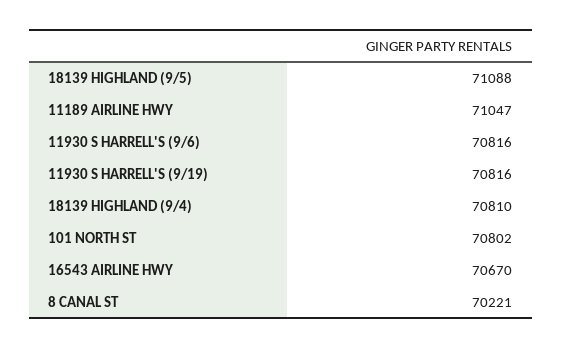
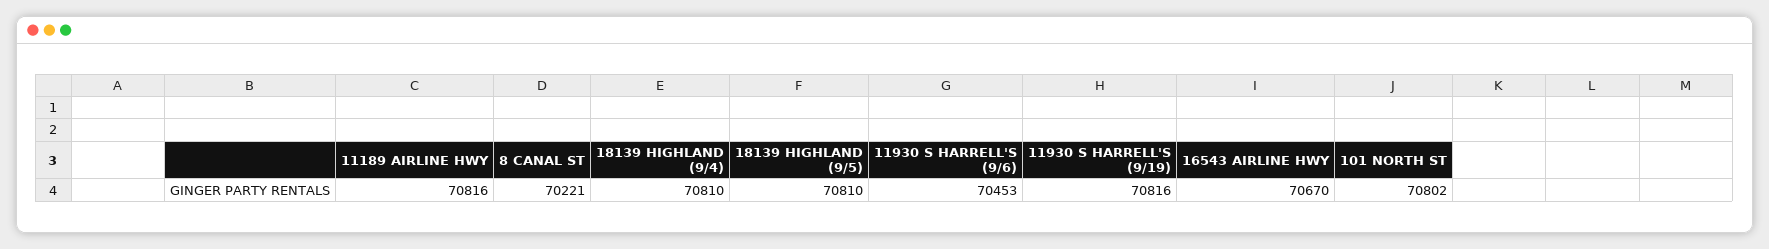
18139 HIGHLAND (9/5): 71088 -> 70810
11189 AIRLINE HWY: 71047 -> 70816
11930 S HARRELL'S (9/6): 70816 -> 70453

